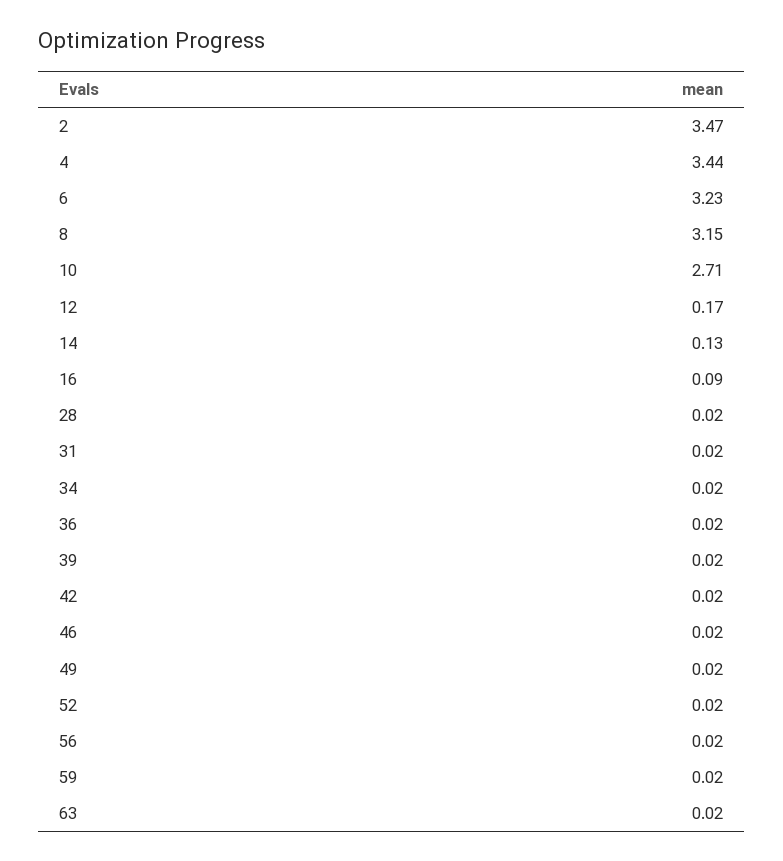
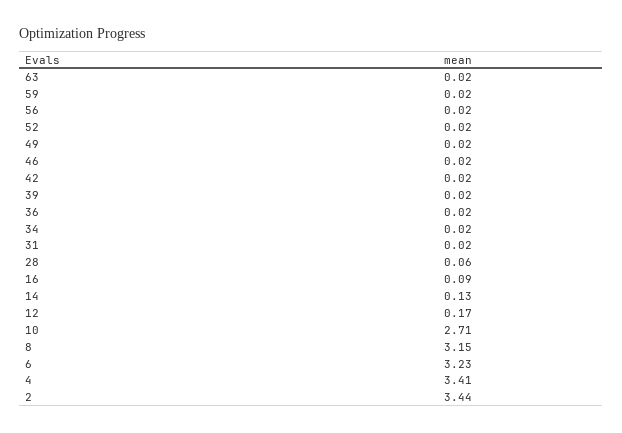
2: 3.47 -> 3.44
4: 3.44 -> 3.41
28: 0.02 -> 0.06

